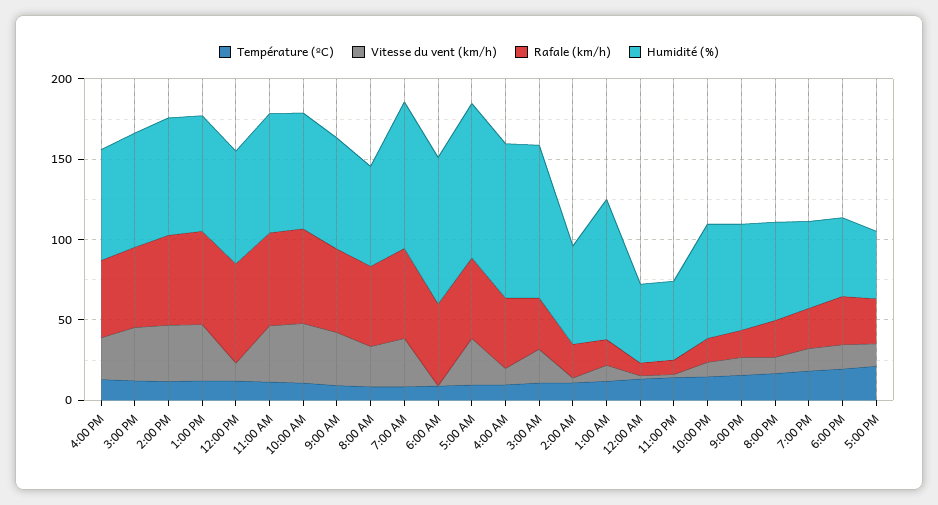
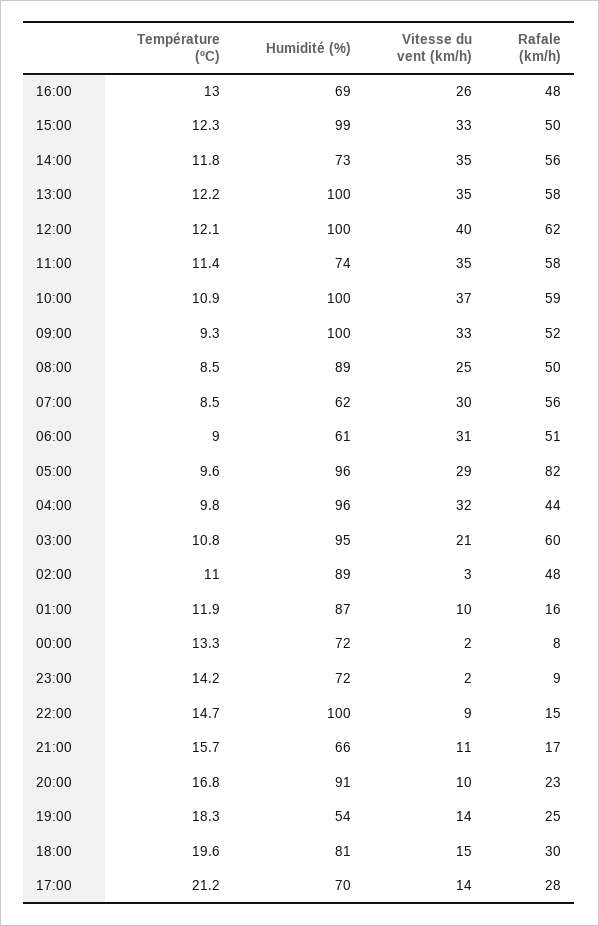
Humidité (%), 3:00 PM: 70 -> 99
Humidité (%), 1:00 PM: 70 -> 100
Vitesse du vent (km/h), 12:00 PM: 10 -> 40
Humidité (%), 12:00 PM: 70 -> 100
Humidité (%), 10:00 AM: 70 -> 100
Humidité (%), 9:00 AM: 70 -> 100
Humidité (%), 8:00 AM: 60 -> 89
Humidité (%), 7:00 AM: 90 -> 62
Vitesse du vent (km/h), 6:00 AM: 0 -> 31
Humidité (%), 6:00 AM: 90 -> 61
Rafale (km/h), 5:00 AM: 50 -> 82
Vitesse du vent (km/h), 4:00 AM: 10 -> 32
Rafale (km/h), 3:00 AM: 30 -> 60
Rafale (km/h), 2:00 AM: 20 -> 48
Humidité (%), 2:00 AM: 60 -> 89
Humidité (%), 12:00 AM: 50 -> 72
Humidité (%), 11:00 PM: 50 -> 72
Humidité (%), 10:00 PM: 70 -> 100
Humidité (%), 8:00 PM: 60 -> 91
Humidité (%), 6:00 PM: 50 -> 81
Humidité (%), 5:00 PM: 40 -> 70

